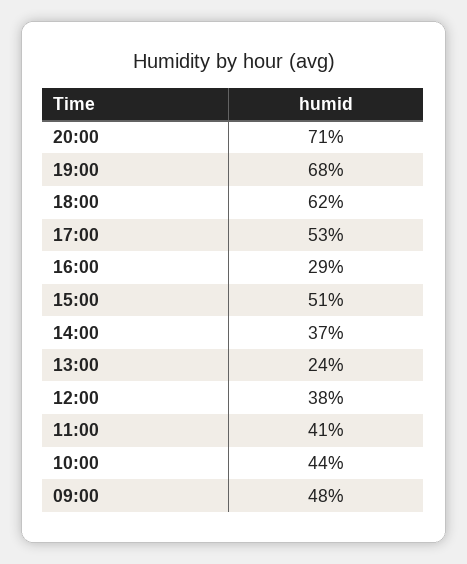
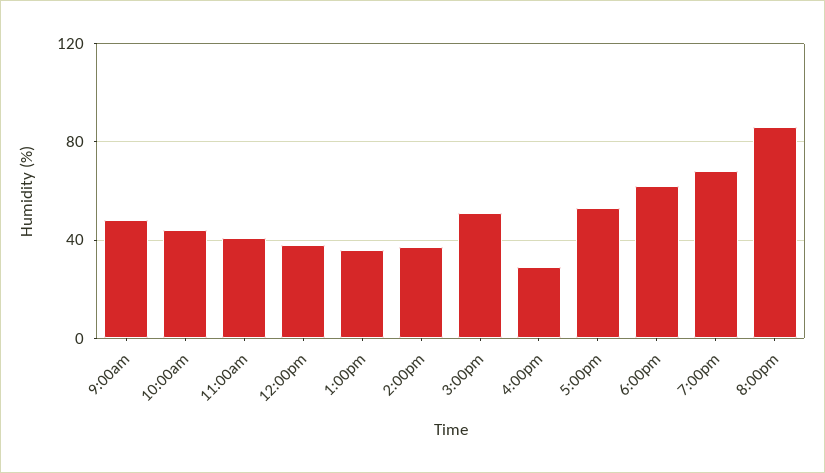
20:00: 71 -> 85
13:00: 24 -> 35

